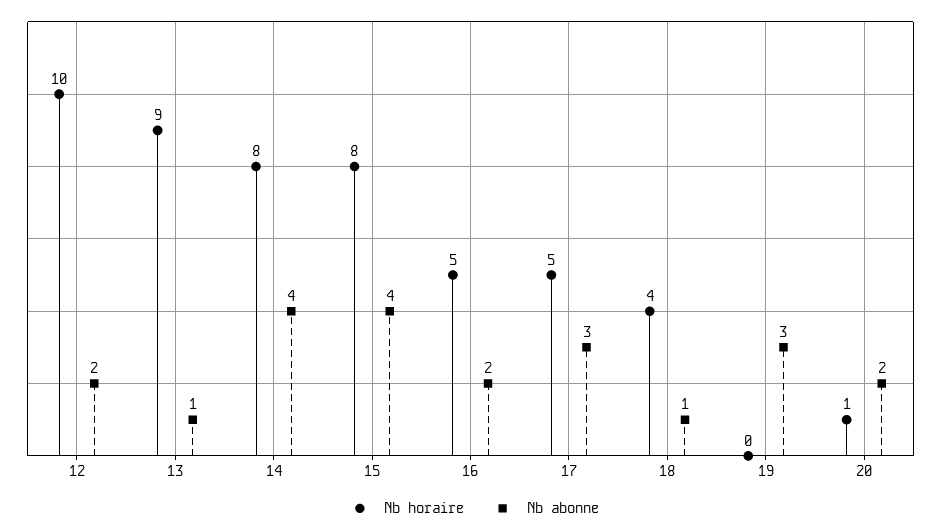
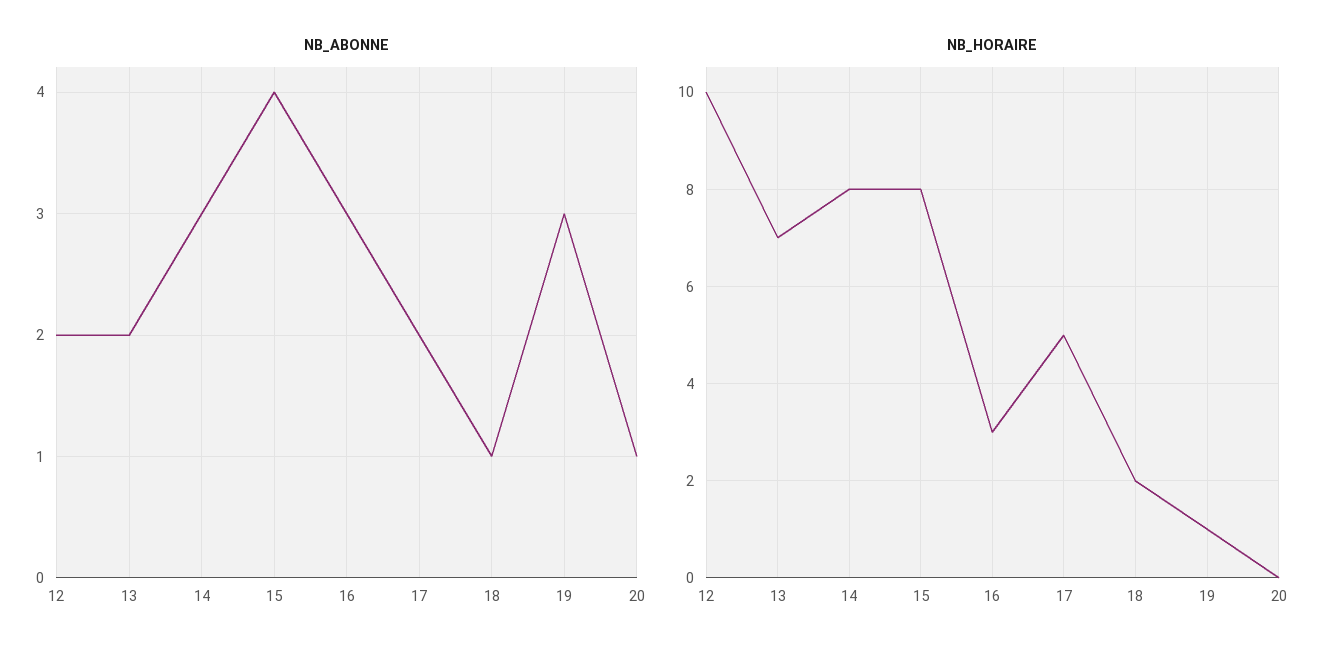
Nb horaire, 13: 9 -> 7
Nb abonne, 13: 1 -> 2
Nb abonne, 14: 4 -> 3
Nb horaire, 16: 5 -> 3
Nb abonne, 16: 2 -> 3
Nb abonne, 17: 3 -> 2
Nb horaire, 18: 4 -> 2
Nb horaire, 19: 0 -> 1
Nb horaire, 20: 1 -> 0
Nb abonne, 20: 2 -> 1

